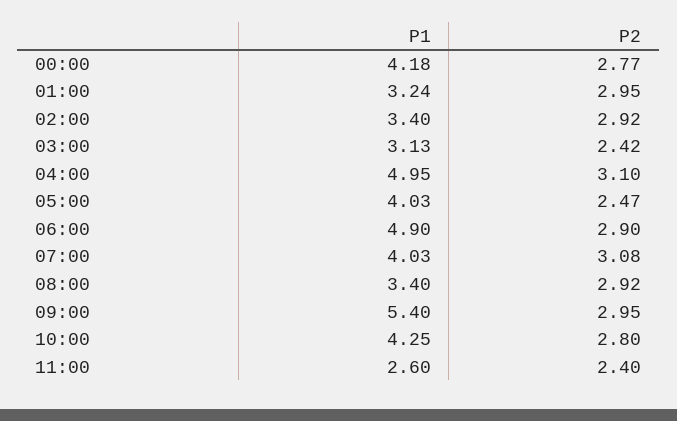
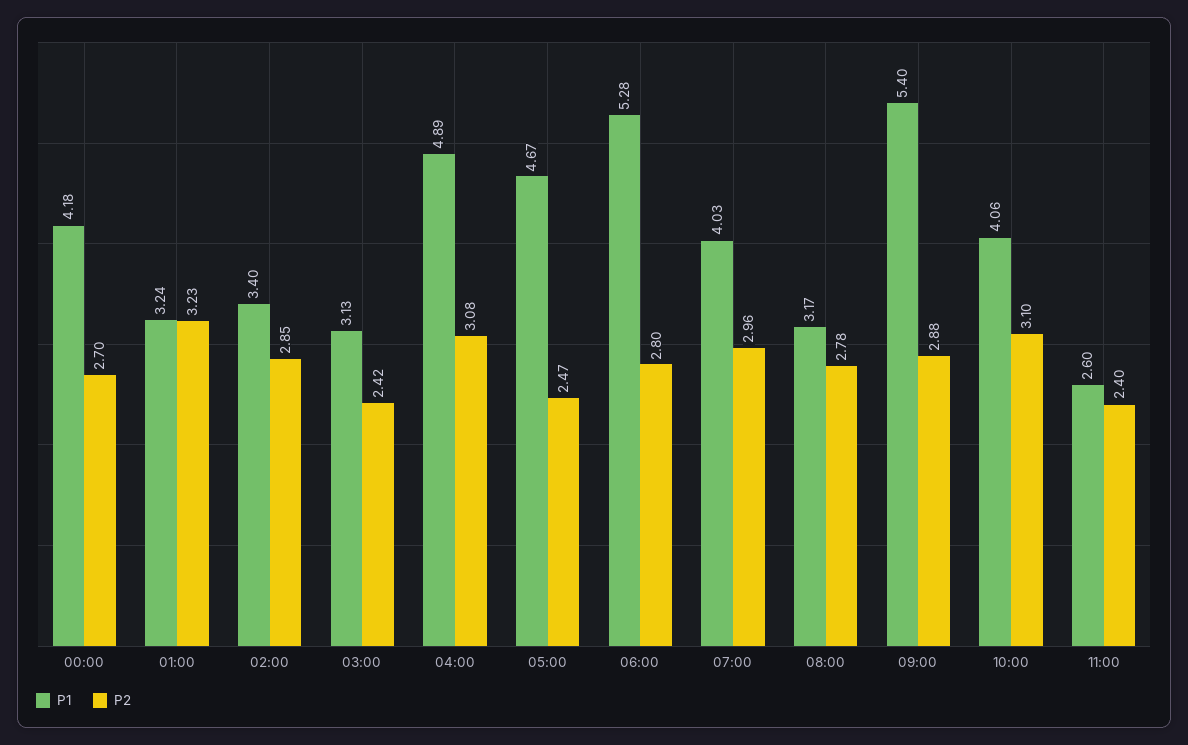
P2, 00:00: 2.77 -> 2.7
P2, 01:00: 2.95 -> 3.23
P2, 02:00: 2.92 -> 2.85
P1, 04:00: 4.95 -> 4.89
P2, 04:00: 3.1 -> 3.08
P1, 05:00: 4.03 -> 4.67
P1, 06:00: 4.9 -> 5.28
P2, 06:00: 2.9 -> 2.8
P2, 07:00: 3.08 -> 2.96
P1, 08:00: 3.4 -> 3.17
P2, 08:00: 2.92 -> 2.78
P2, 09:00: 2.95 -> 2.88
P1, 10:00: 4.25 -> 4.06
P2, 10:00: 2.8 -> 3.1

